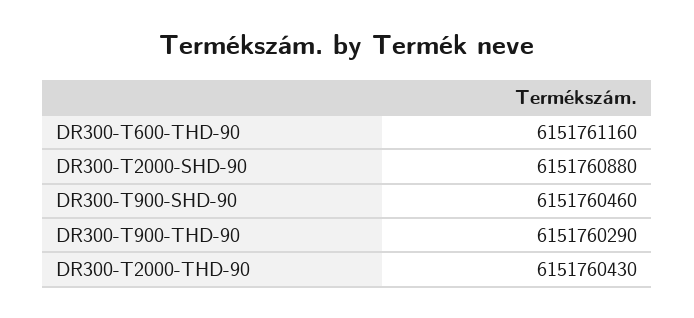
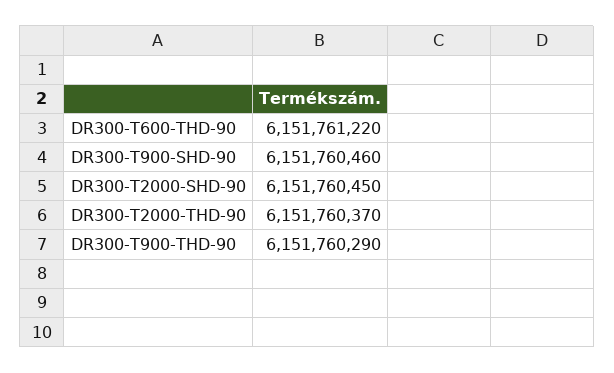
DR300-T600-THD-90: 6151761160 -> 6151761220
DR300-T2000-SHD-90: 6151760880 -> 6151760450
DR300-T2000-THD-90: 6151760430 -> 6151760370

